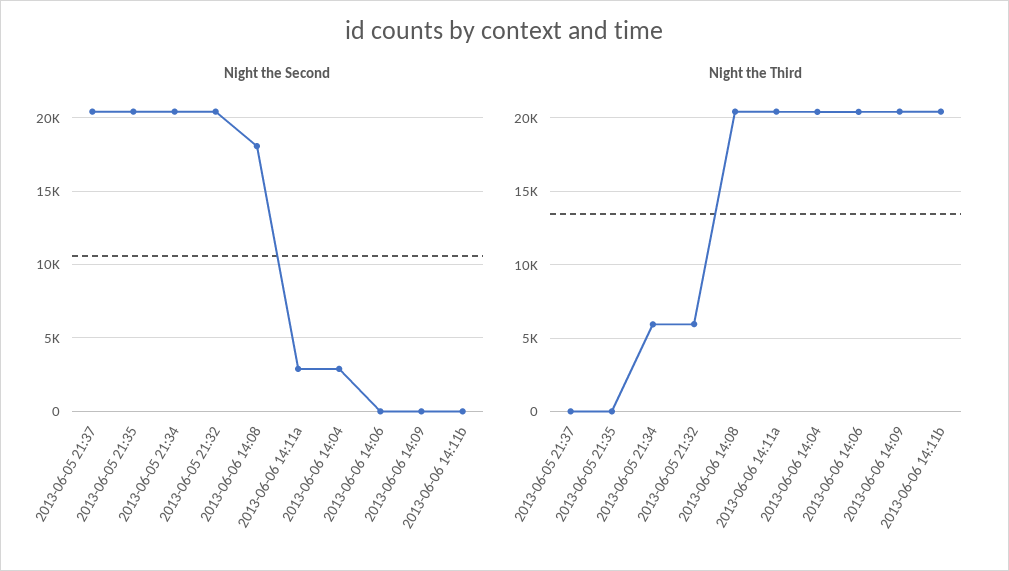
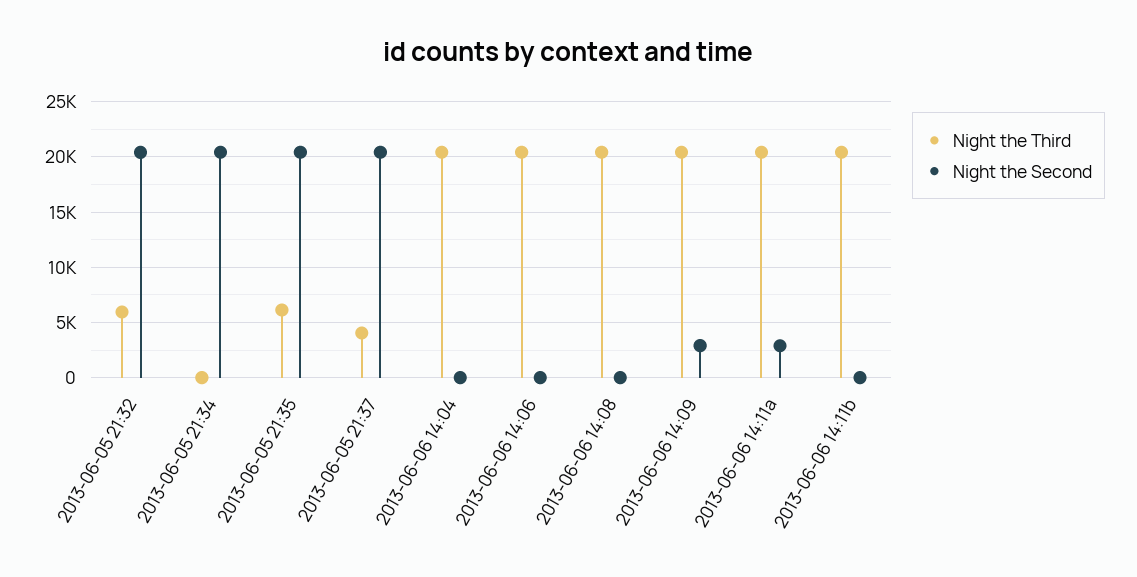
Night the Second, 2013-06-06 14:08: 18000 -> 0
Night the Second, 2013-06-06 14:04: 3000 -> 0
Night the Second, 2013-06-06 14:09: 0 -> 3000
Night the Third, 2013-06-05 21:37: 0 -> 4000
Night the Third, 2013-06-05 21:35: 0 -> 6000
Night the Third, 2013-06-05 21:34: 6000 -> 0

